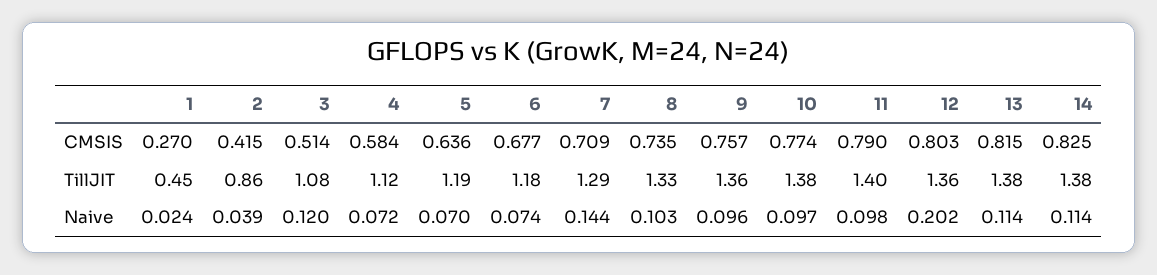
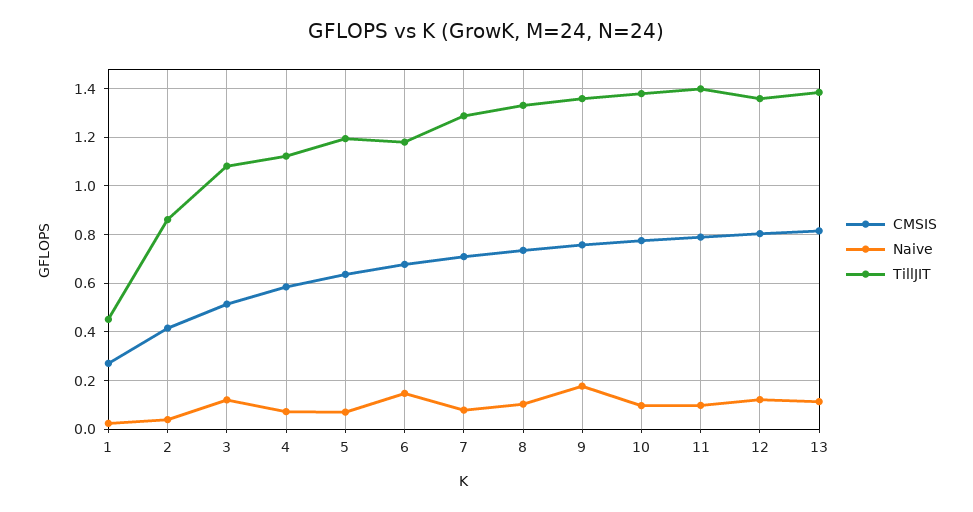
CMSIS, 14: 0.825 -> none
TillJIT, 14: 1.38 -> none
Naive, 6: 0.074 -> 0.15
Naive, 7: 0.144 -> 0.075
Naive, 9: 0.096 -> 0.175
Naive, 12: 0.202 -> 0.125
Naive, 14: 0.114 -> none

